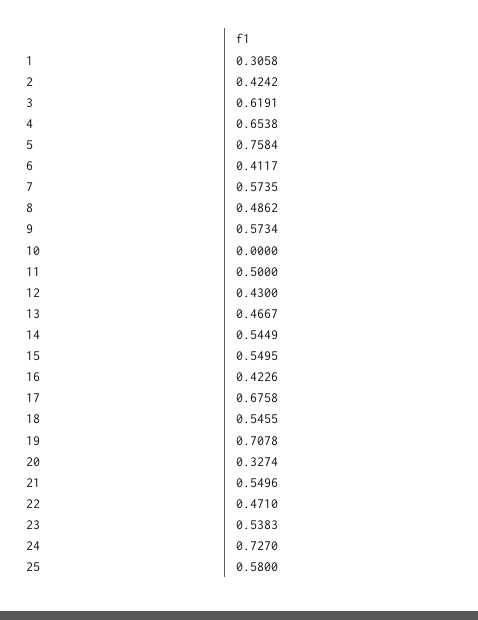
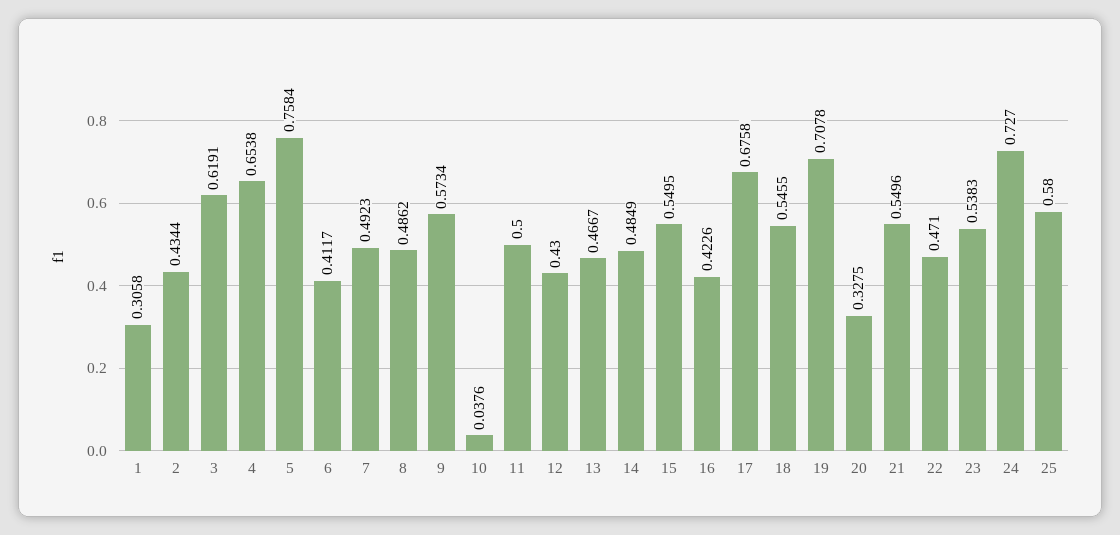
2: 0.4242 -> 0.4344
7: 0.5735 -> 0.4923
10: 0 -> 0.0376
14: 0.5449 -> 0.4849
20: 0.3274 -> 0.3275

